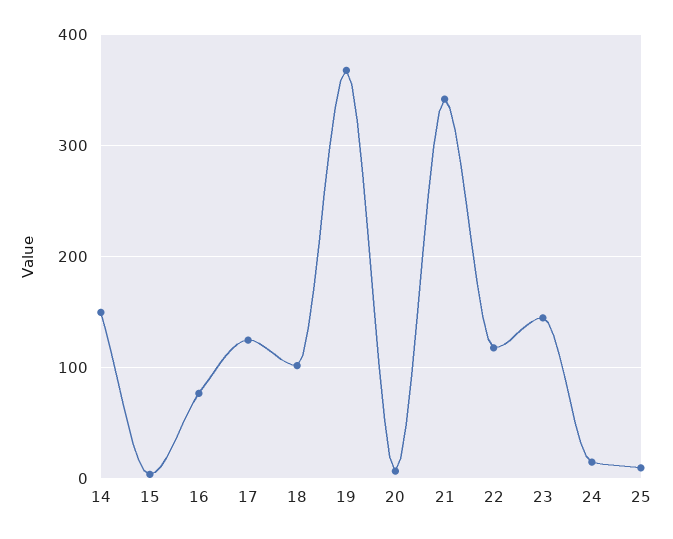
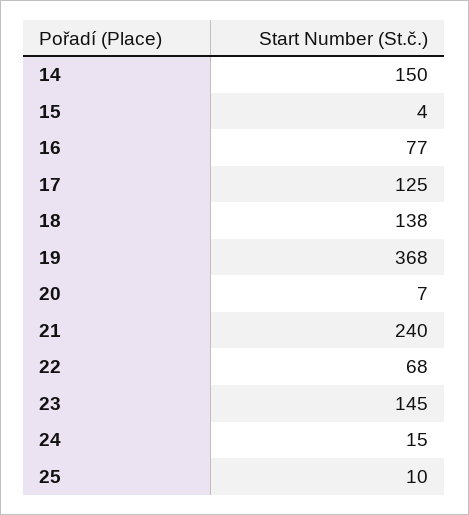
18: 100 -> 138
21: 340 -> 240
22: 120 -> 68

